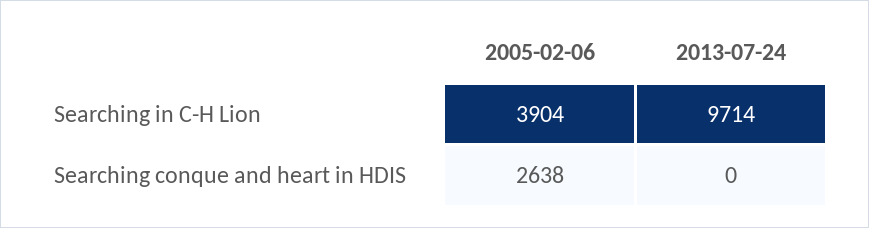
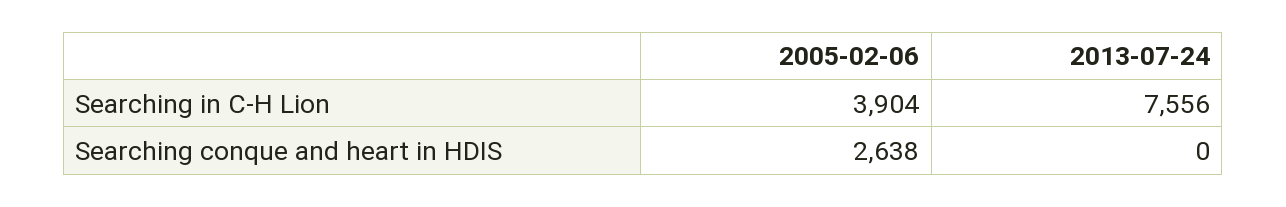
2013-07-24, Searching in C-H Lion: 9714 -> 7556

